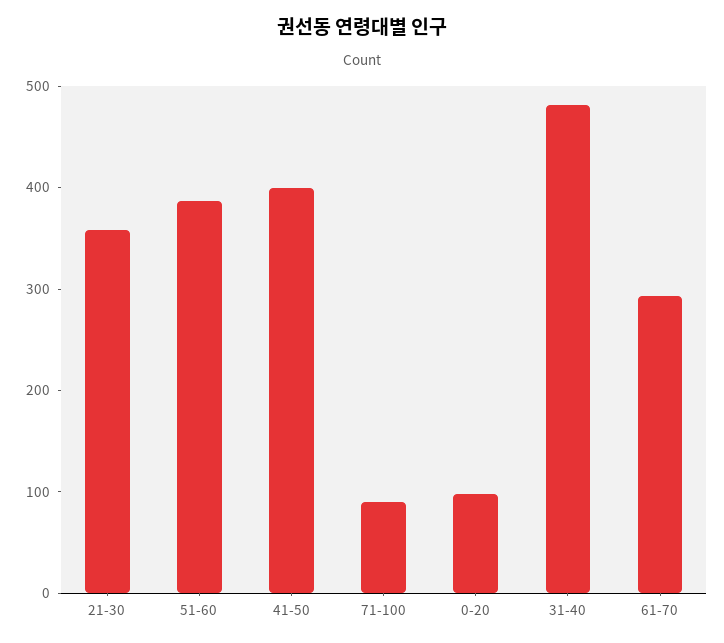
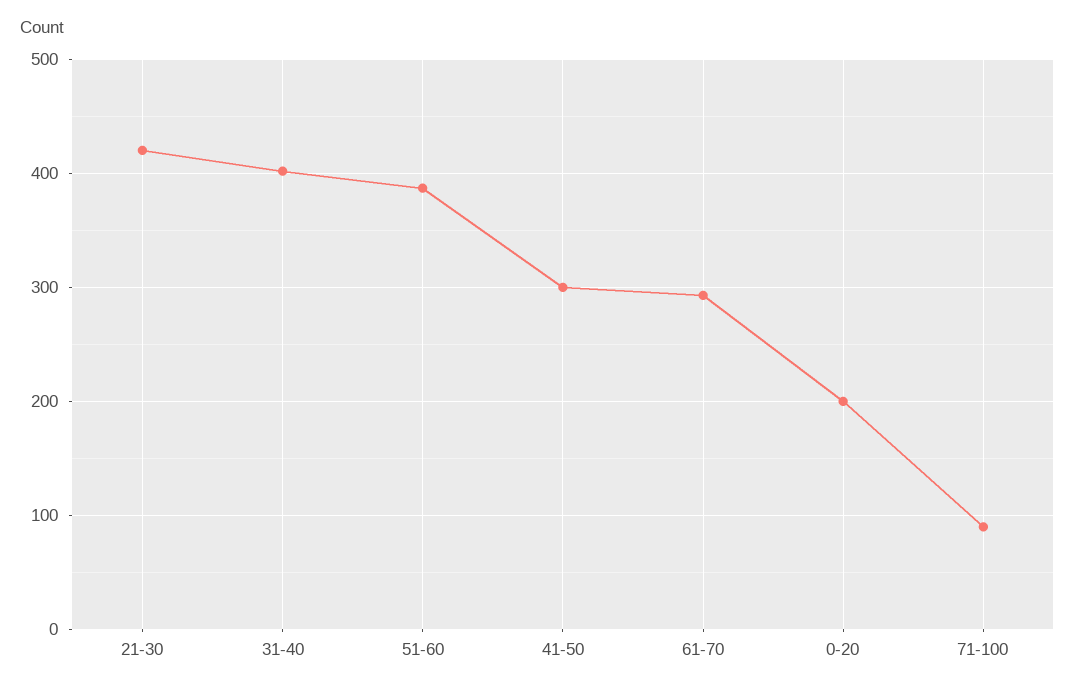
21-30: 360 -> 420
41-50: 400 -> 300
0-20: 100 -> 200
31-40: 480 -> 400

